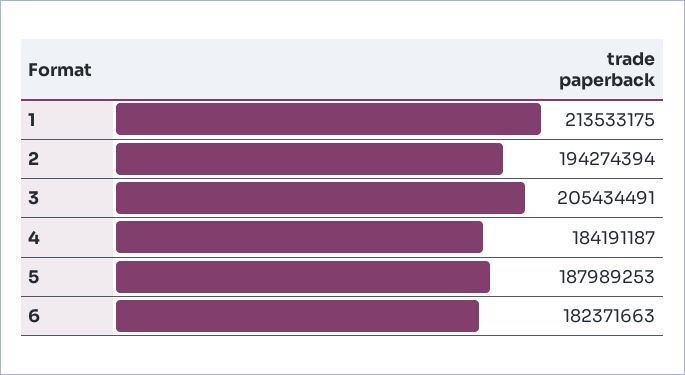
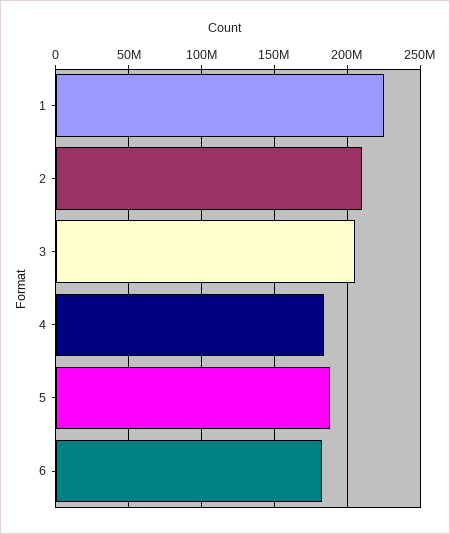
1: 213533175 -> 225000000
2: 194274394 -> 210000000

